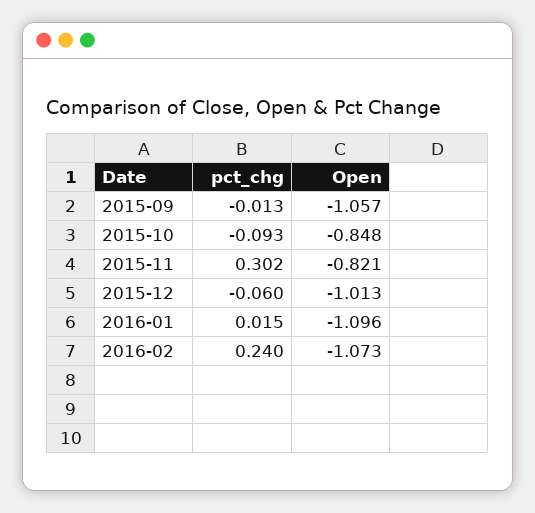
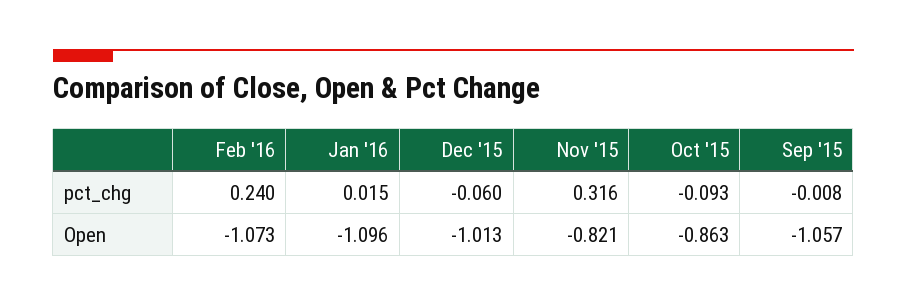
pct_chg, 2015-09: -0.013 -> -0.008
Open, 2015-10: -0.848 -> -0.863
pct_chg, 2015-11: 0.302 -> 0.316

